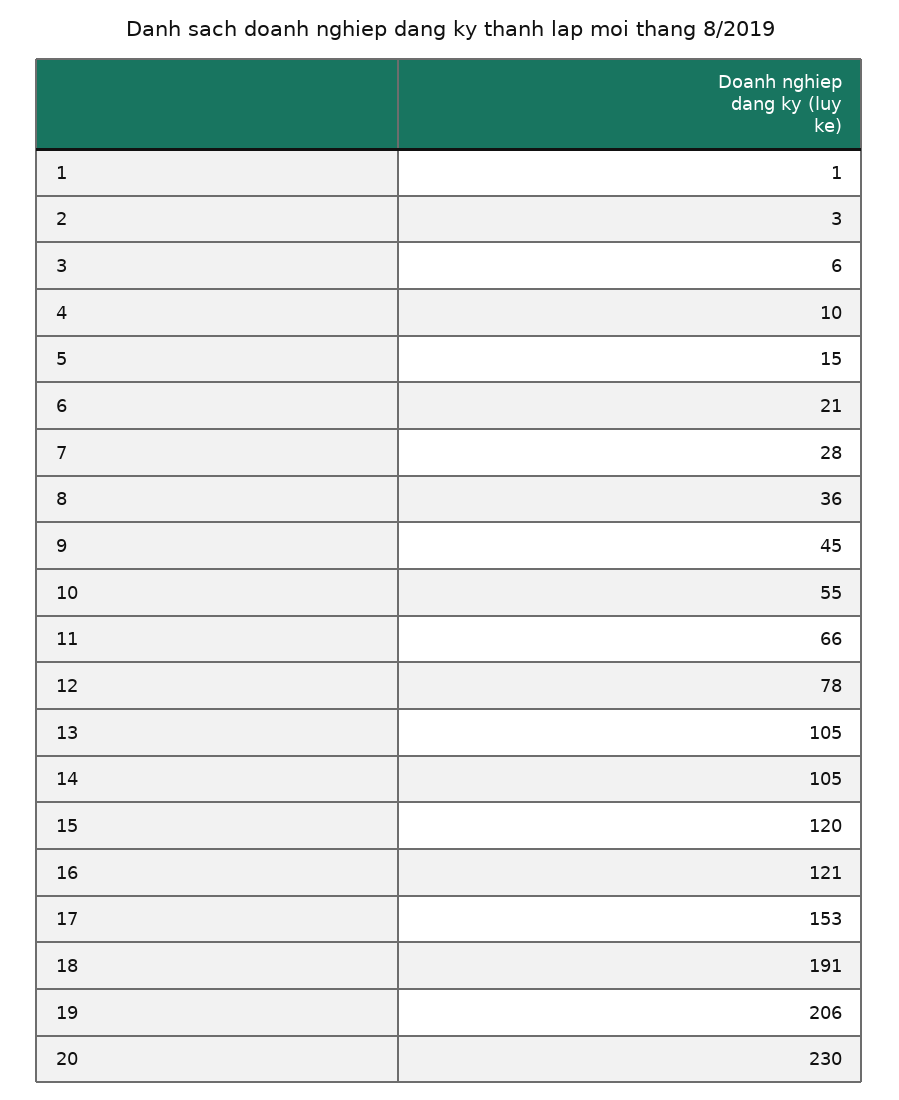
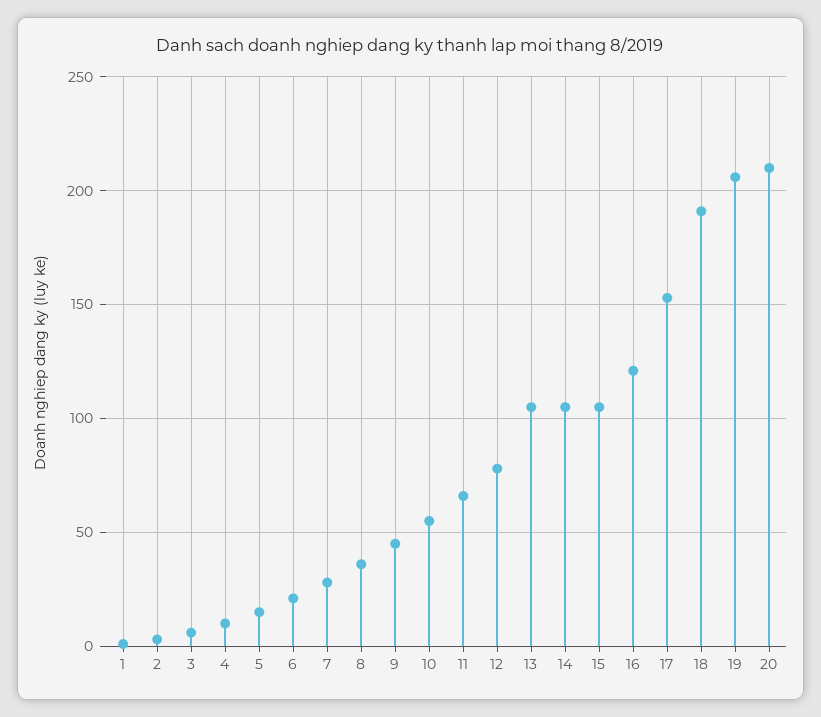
15: 120 -> 105
20: 230 -> 210

